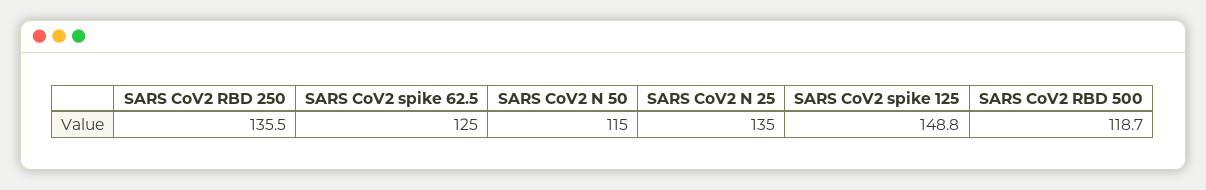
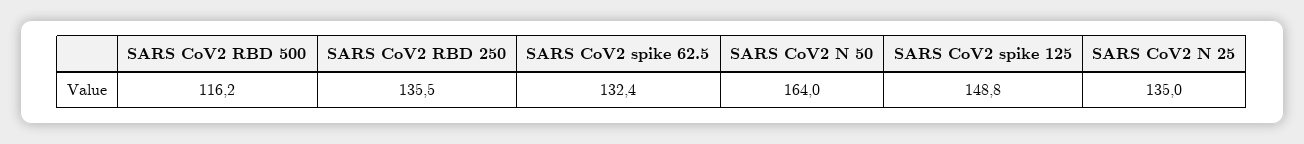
SARS CoV2 spike 62.5: 125 -> 132.4
SARS CoV2 N 50: 115 -> 164
SARS CoV2 RBD 500: 118.7 -> 116.2

